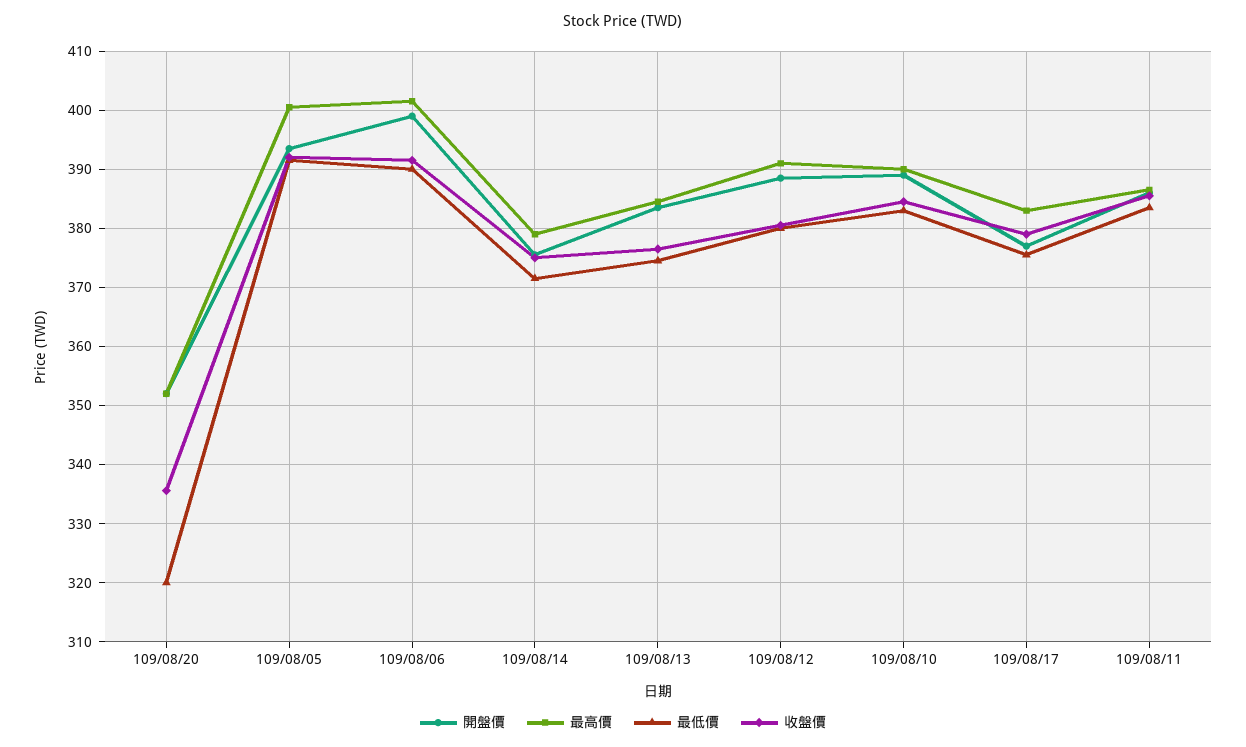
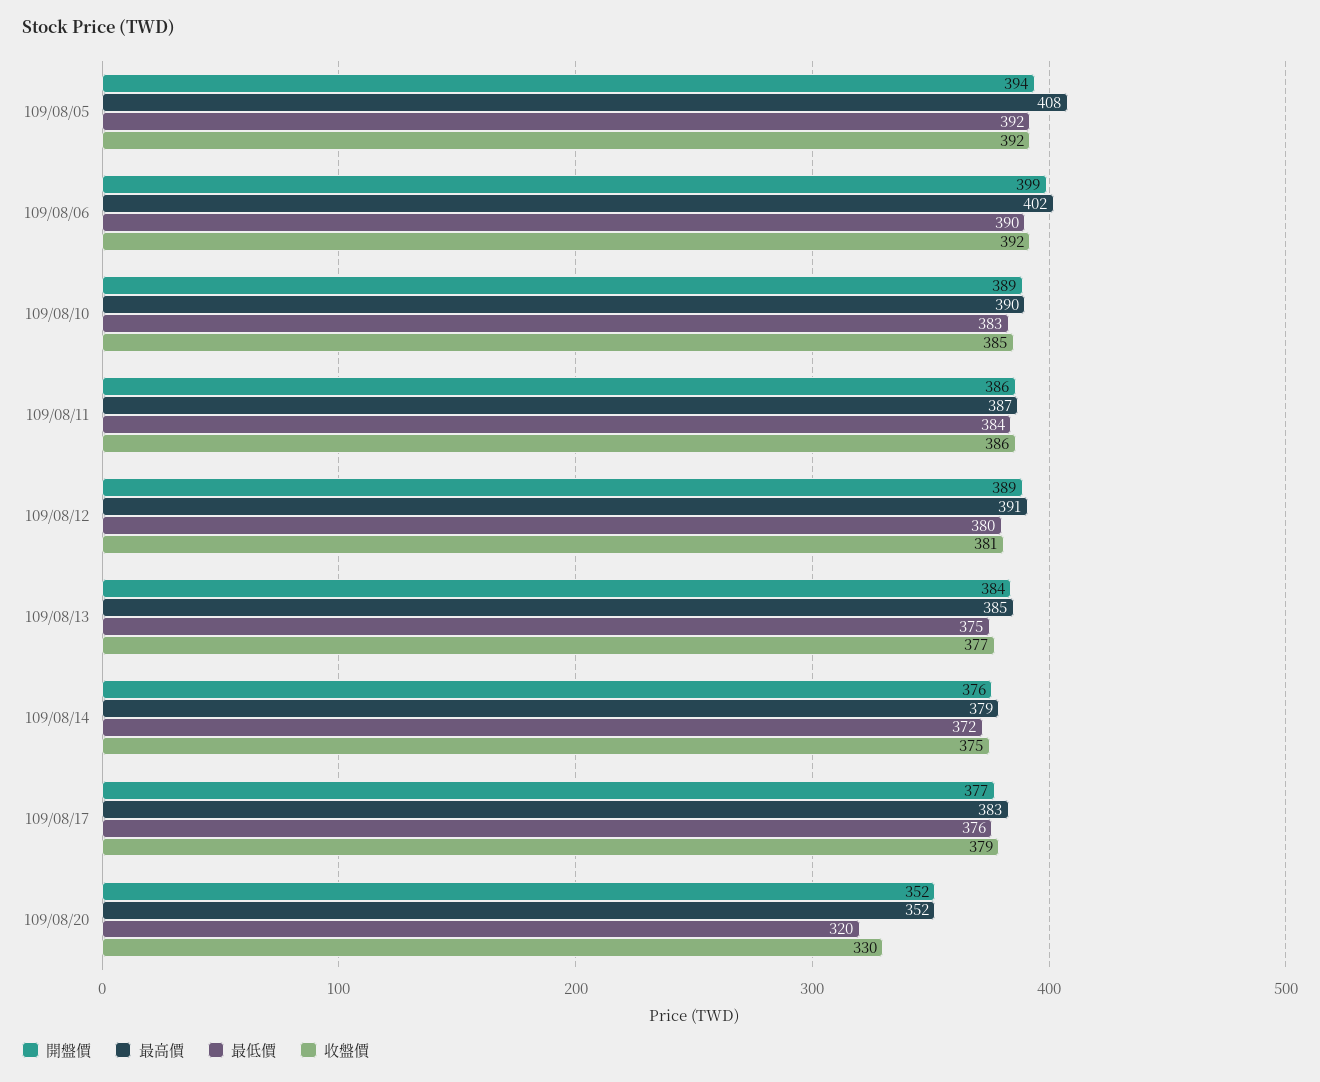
收盤價, 109/08/20: 336 -> 330
最高價, 109/08/05: 400 -> 408

